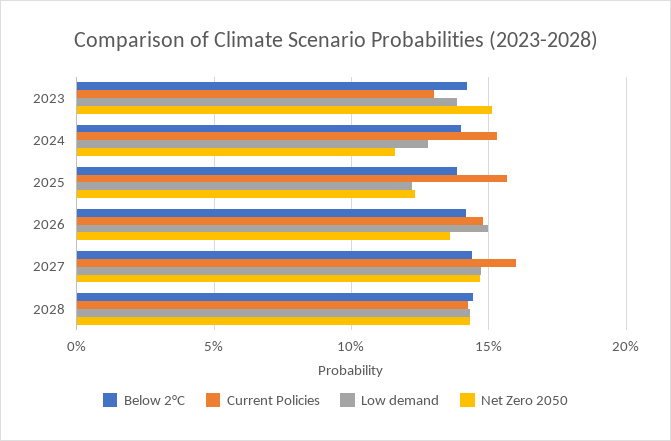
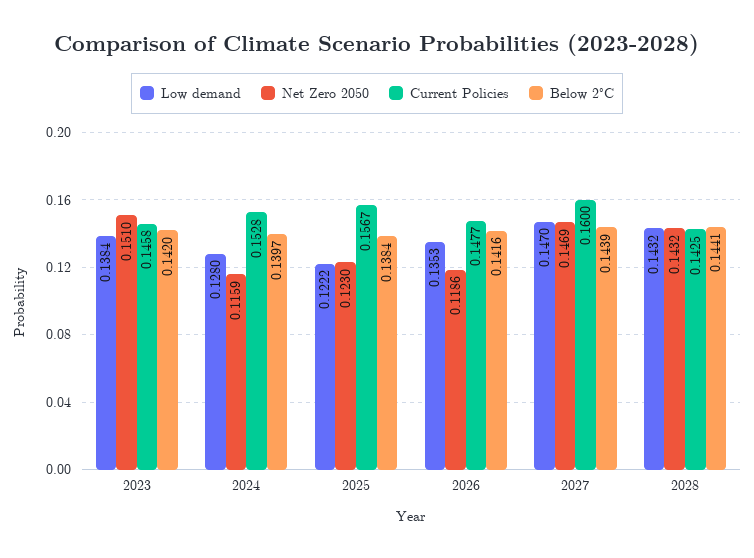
Current Policies, 2023: 0.13 -> 0.1458
Low demand, 2026: 0.15 -> 0.1353
Net Zero 2050, 2026: 0.135 -> 0.1186

